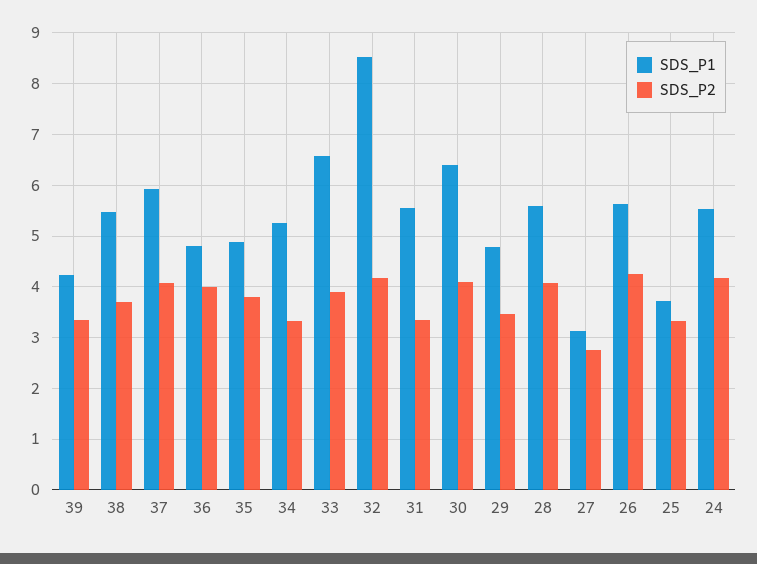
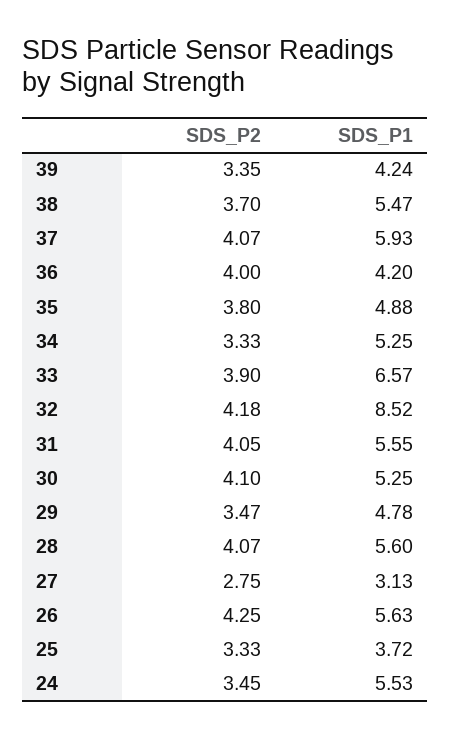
SDS_P1, 36: 4.8 -> 4.2
SDS_P2, 31: 3.4 -> 4.05
SDS_P1, 30: 6.4 -> 5.25
SDS_P2, 24: 4.2 -> 3.45

